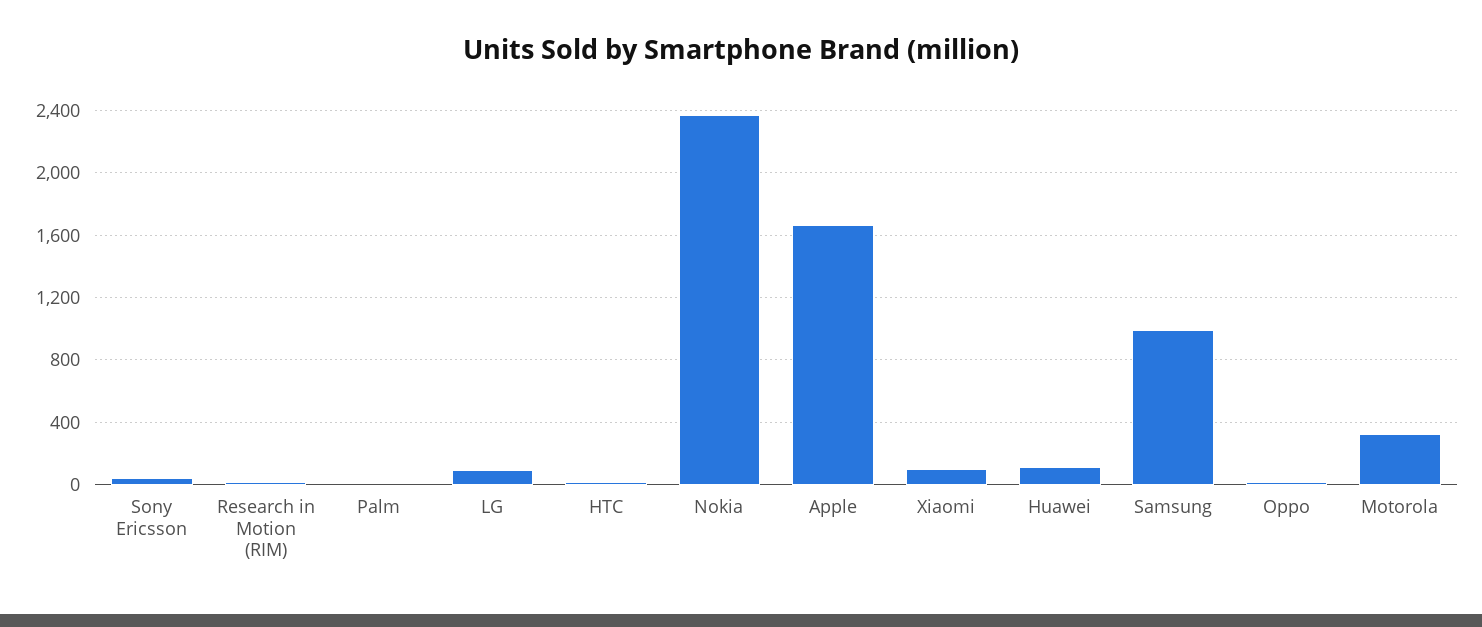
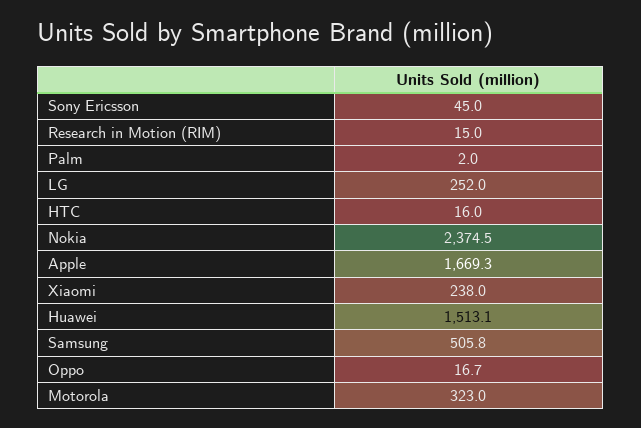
LG: 100 -> 252
Xiaomi: 100 -> 238
Huawei: 100 -> 1513.1
Samsung: 1000 -> 505.8

